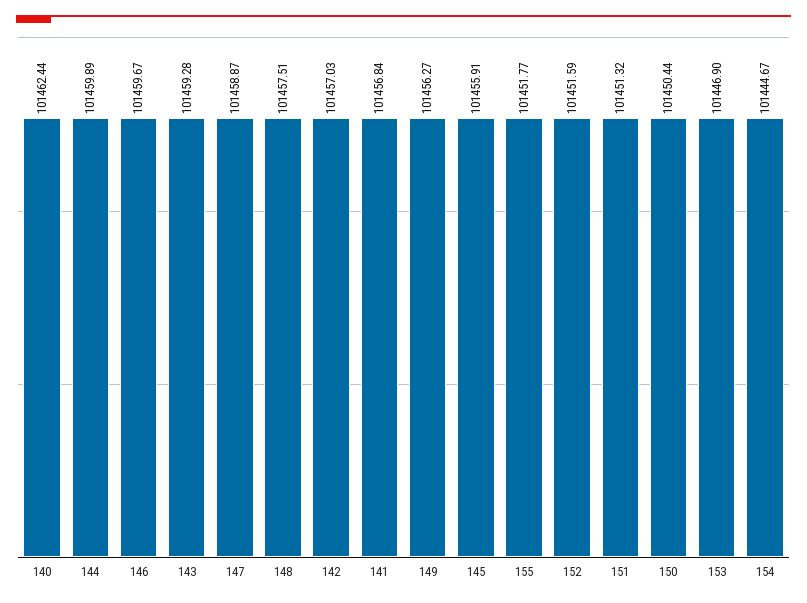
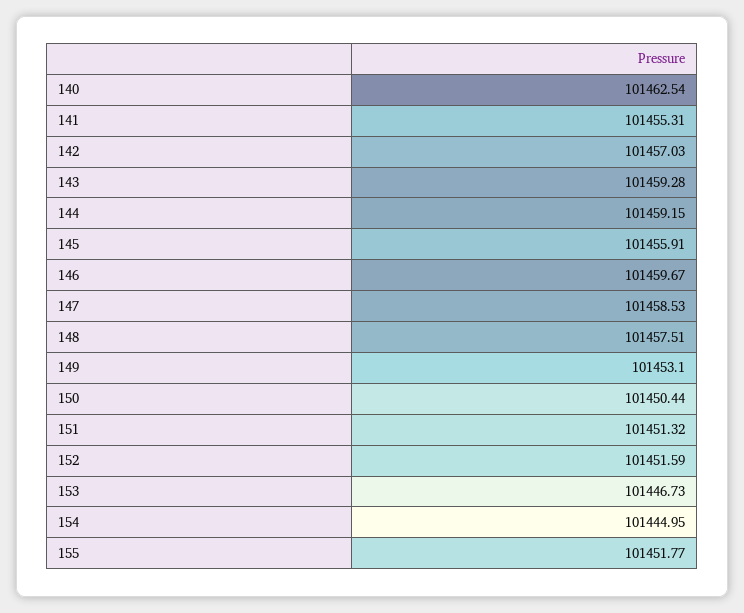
140: 101462.44 -> 101462.54
144: 101459.89 -> 101459.15
147: 101458.87 -> 101458.53
141: 101456.84 -> 101455.31
149: 101456.27 -> 101453.1
153: 101446.9 -> 101446.73
154: 101444.67 -> 101444.95

